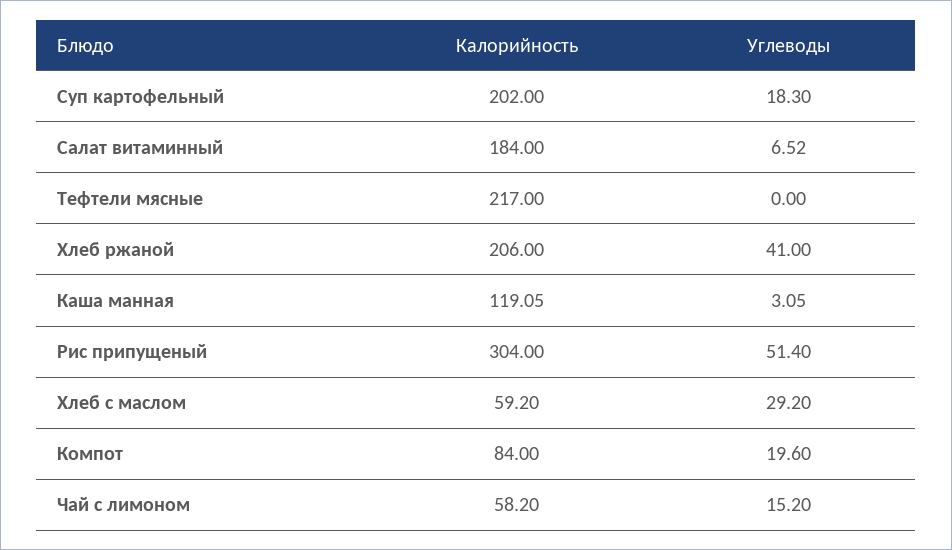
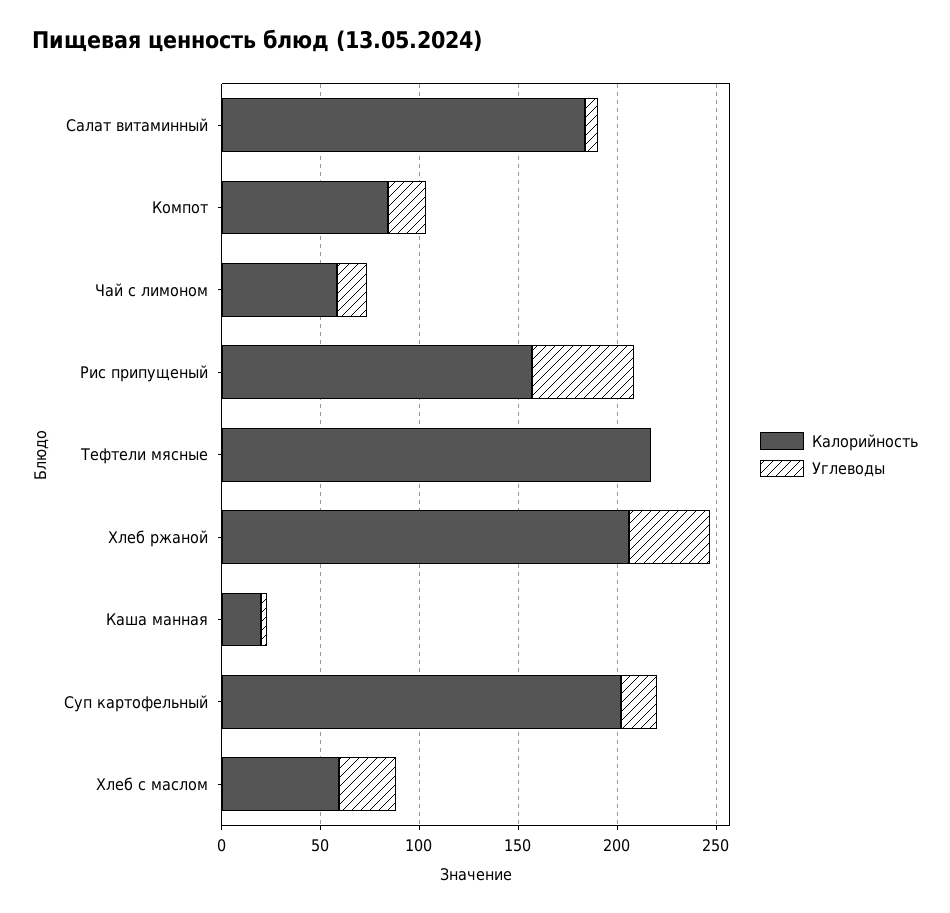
Калорийность, Каша манная: 119.05 -> 20
Калорийность, Рис припущеный: 304 -> 160

